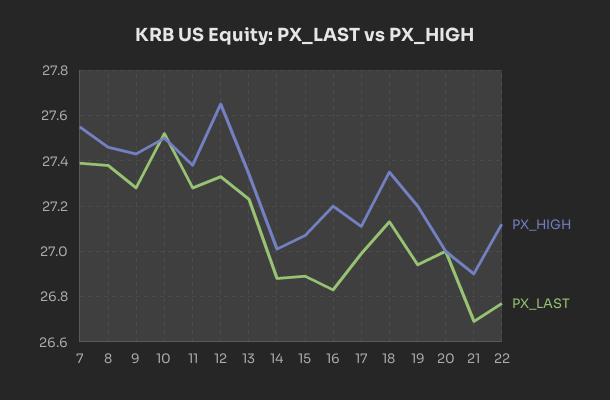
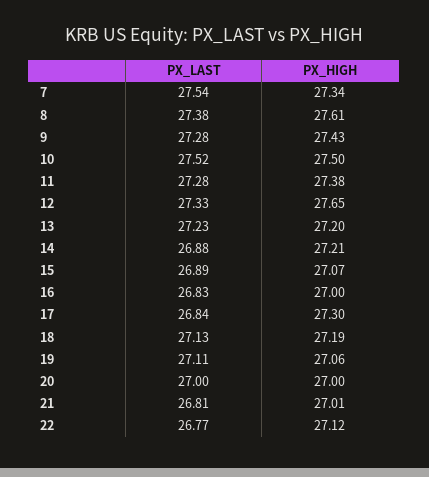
PX_HIGH, 7: 27.55 -> 27.34
PX_LAST, 7: 27.4 -> 27.54
PX_HIGH, 8: 27.45 -> 27.61
PX_HIGH, 13: 27.35 -> 27.2
PX_HIGH, 14: 27 -> 27.21
PX_HIGH, 16: 27.2 -> 27
PX_HIGH, 17: 27.1 -> 27.3
PX_LAST, 17: 27 -> 26.84
PX_HIGH, 18: 27.35 -> 27.19
PX_HIGH, 19: 27.2 -> 27.06
PX_LAST, 19: 26.95 -> 27.11
PX_HIGH, 21: 26.9 -> 27.01
PX_LAST, 21: 26.7 -> 26.81

